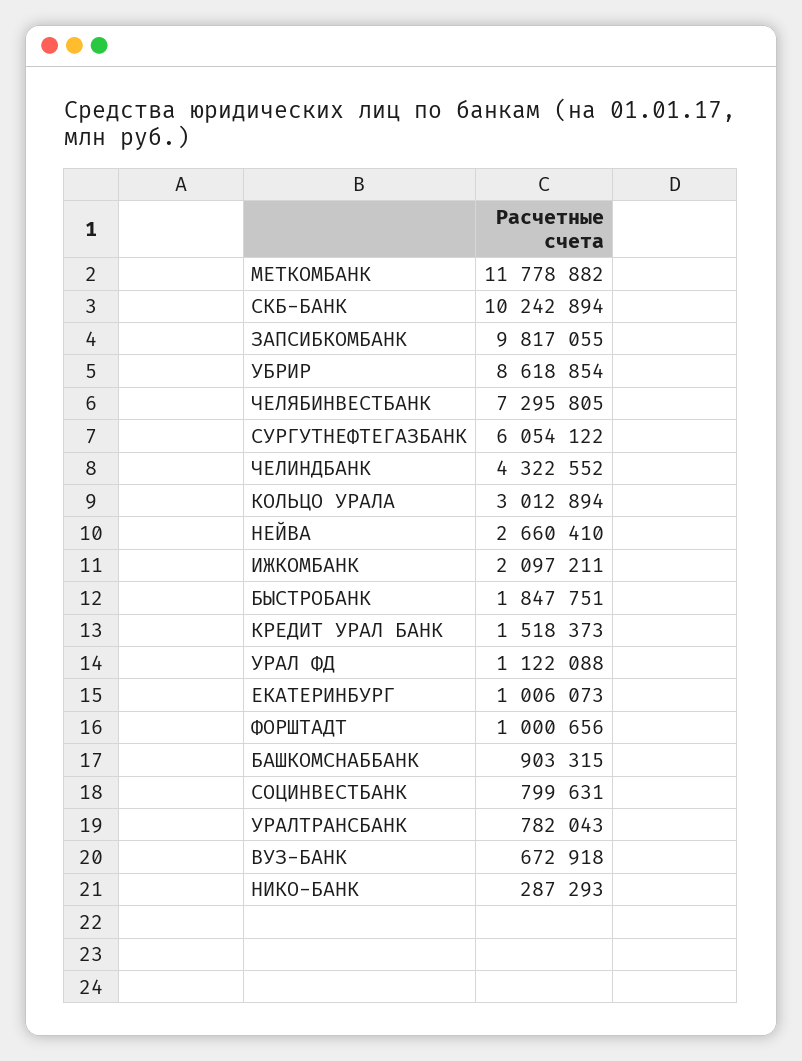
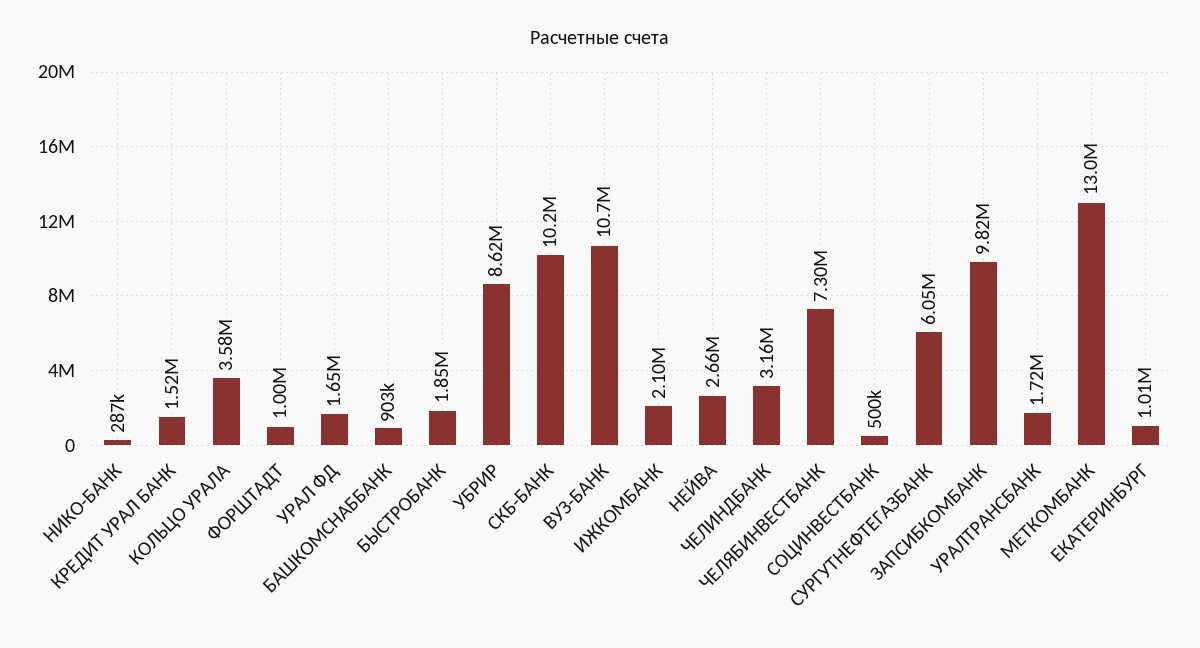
МЕТКОМБАНК: 11778882 -> 13000000
ЧЕЛИНДБАНК: 4322552 -> 3160000
КОЛЬЦО УРАЛА: 3012894 -> 3580000
УРАЛ ФД: 1122088 -> 1650000
СОЦИНВЕСТБАНК: 799631 -> 500000
УРАЛТРАНСБАНК: 782043 -> 1720000
ВУЗ-БАНК: 672918 -> 10700000

